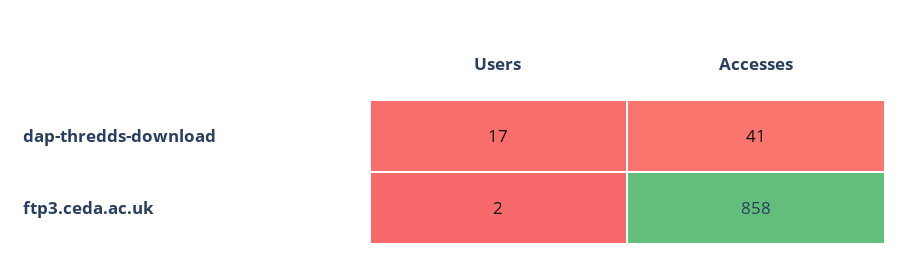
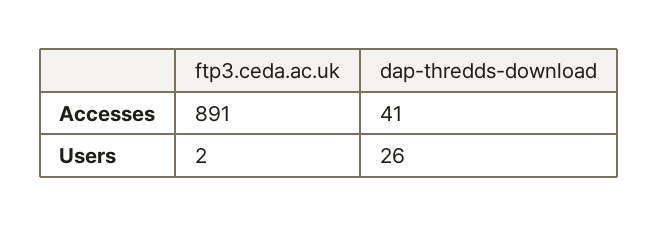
Users, dap-thredds-download: 17 -> 26
Accesses, ftp3.ceda.ac.uk: 858 -> 891

